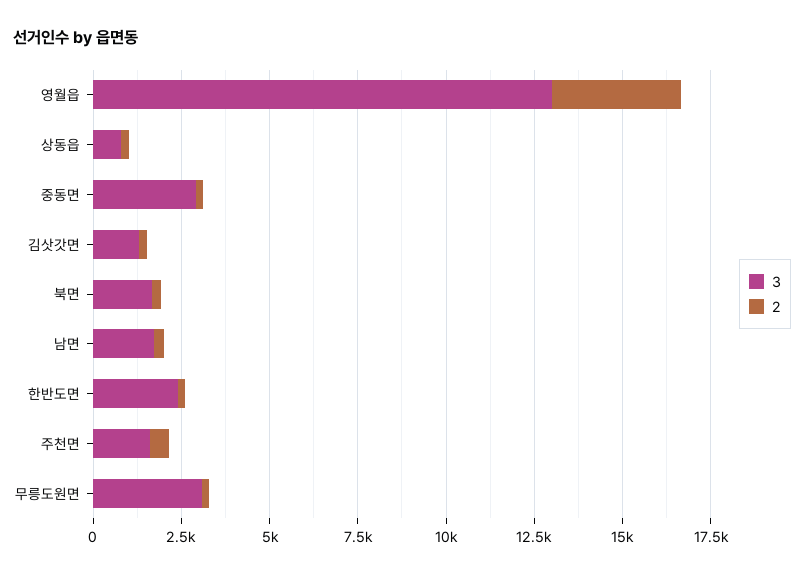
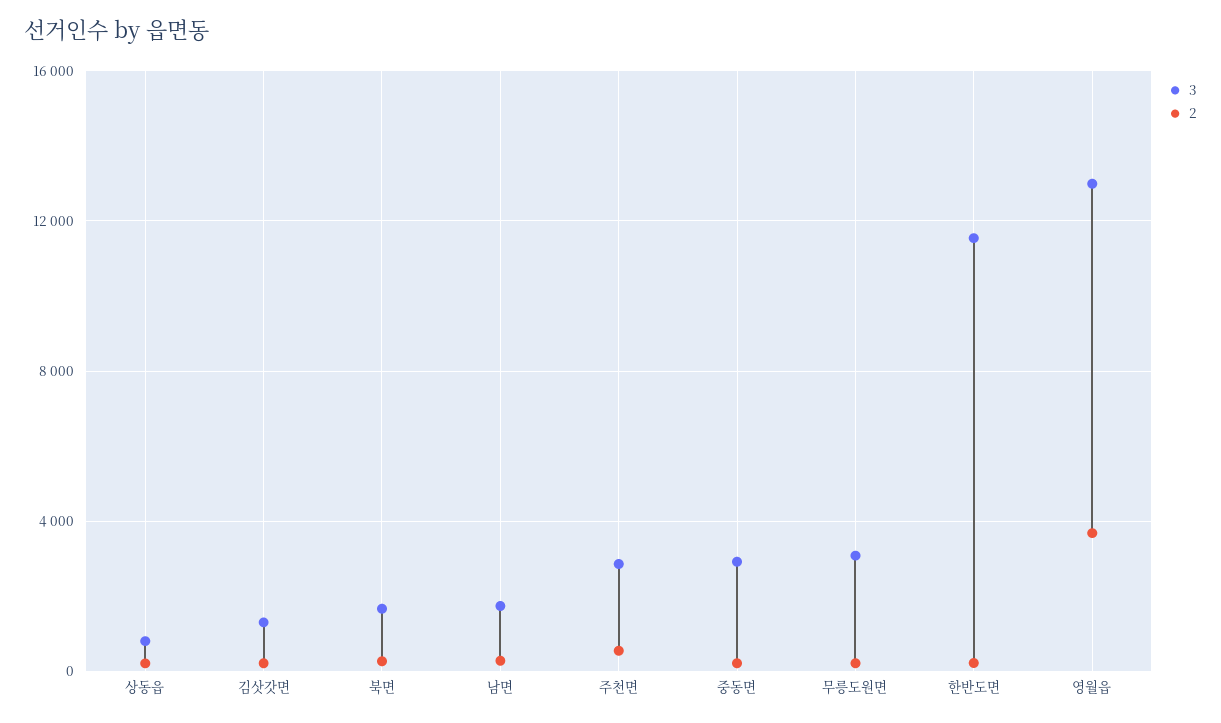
3, 한반도면: 2500 -> 11500
3, 주천면: 1500 -> 3000

